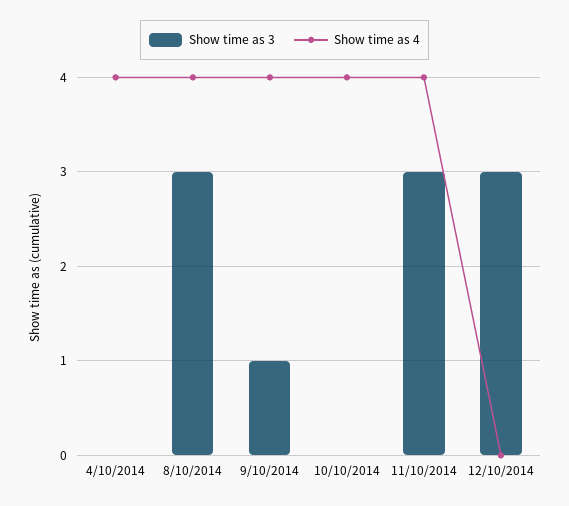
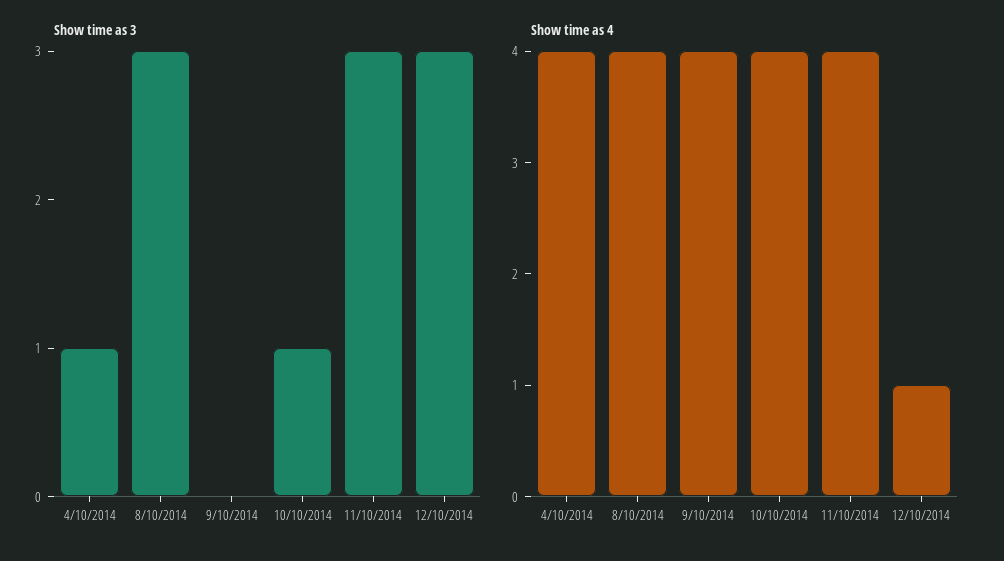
Show time as 3, 4/10/2014: 0 -> 1
Show time as 3, 9/10/2014: 1 -> 0
Show time as 3, 10/10/2014: 0 -> 1
Show time as 4, 12/10/2014: 0 -> 1

